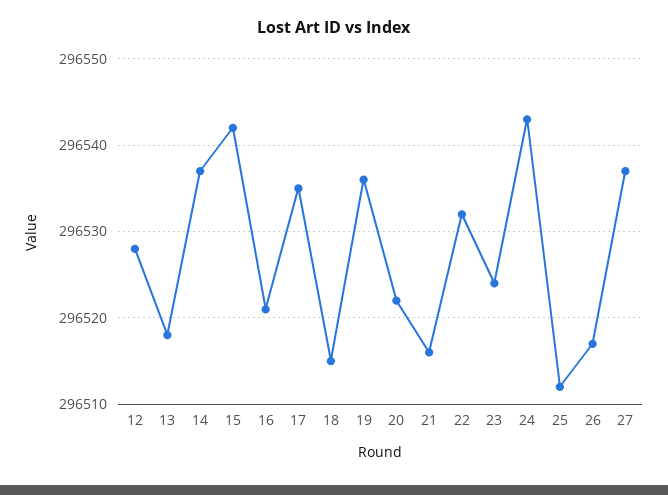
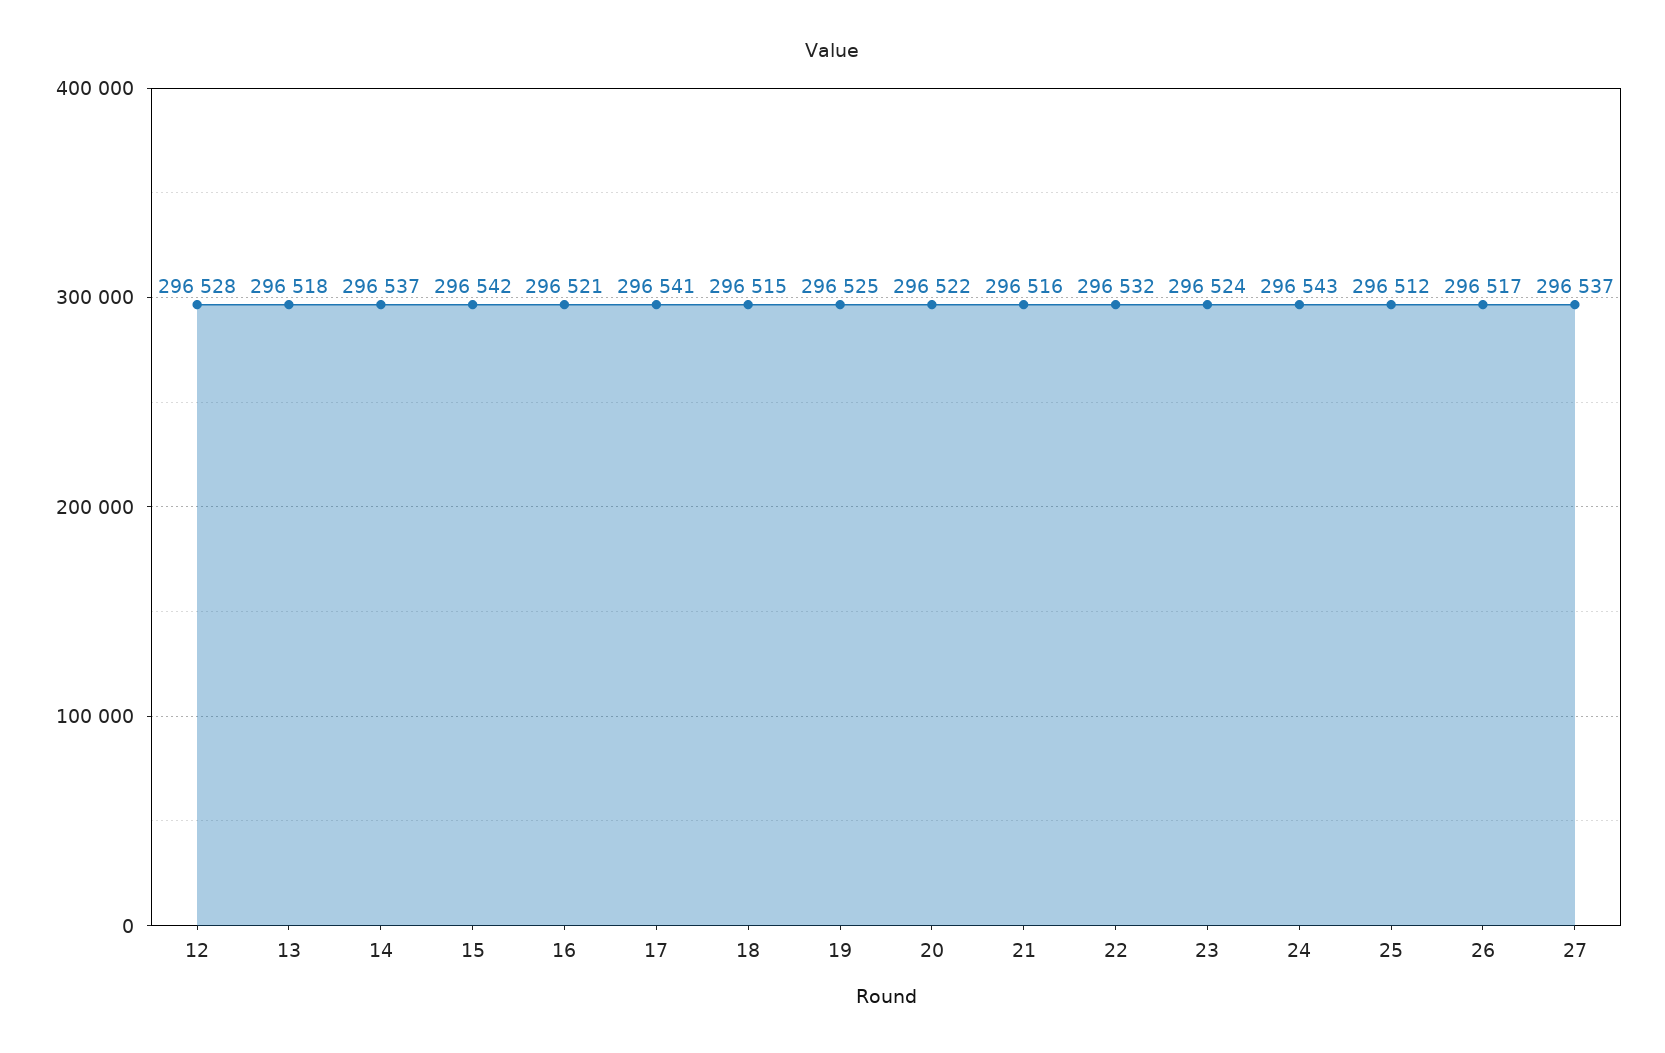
17: 296535 -> 296541
19: 296536 -> 296525

